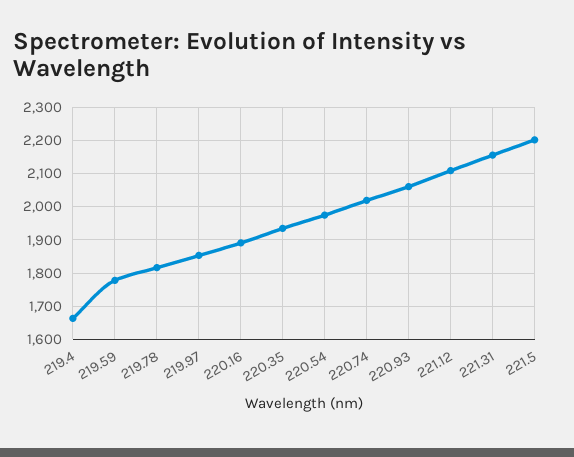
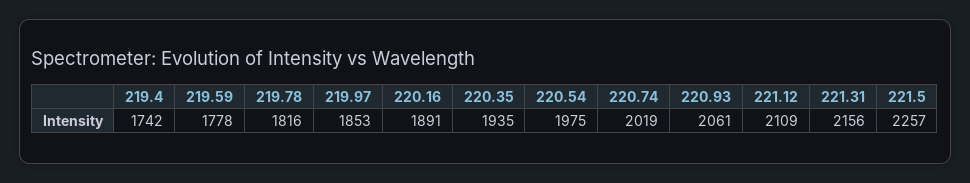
219.4: 1660 -> 1742
221.5: 2200 -> 2257

